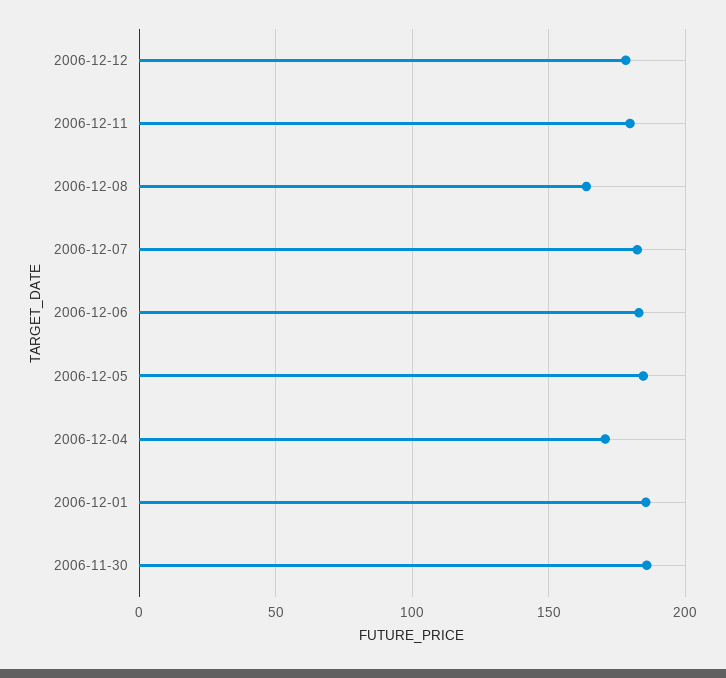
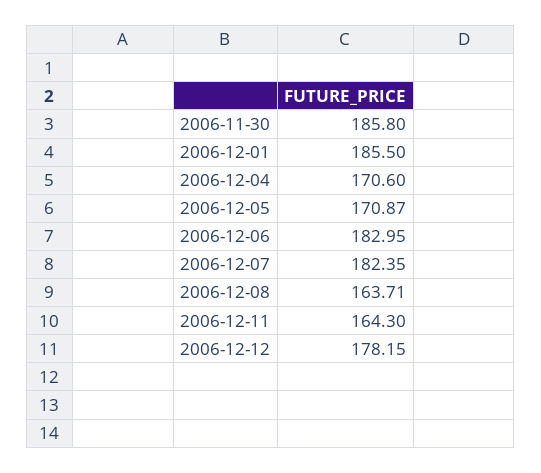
2006-12-11: 180 -> 164.3
2006-12-05: 185 -> 170.87

